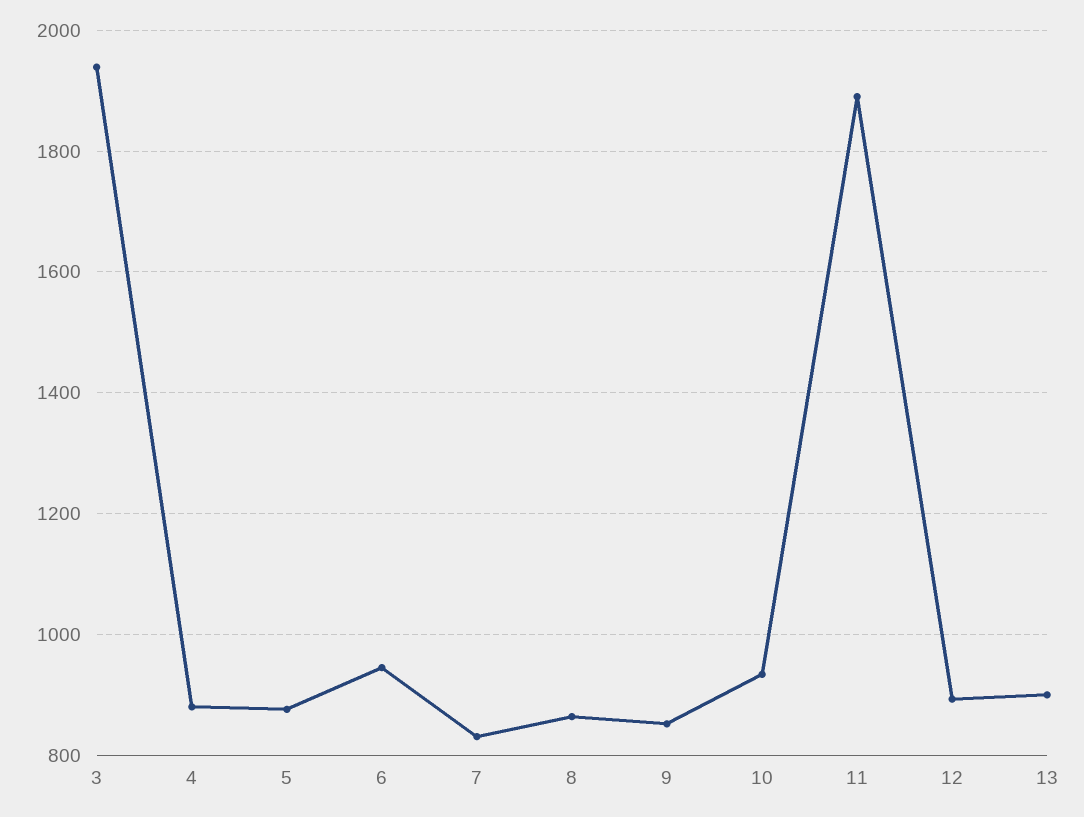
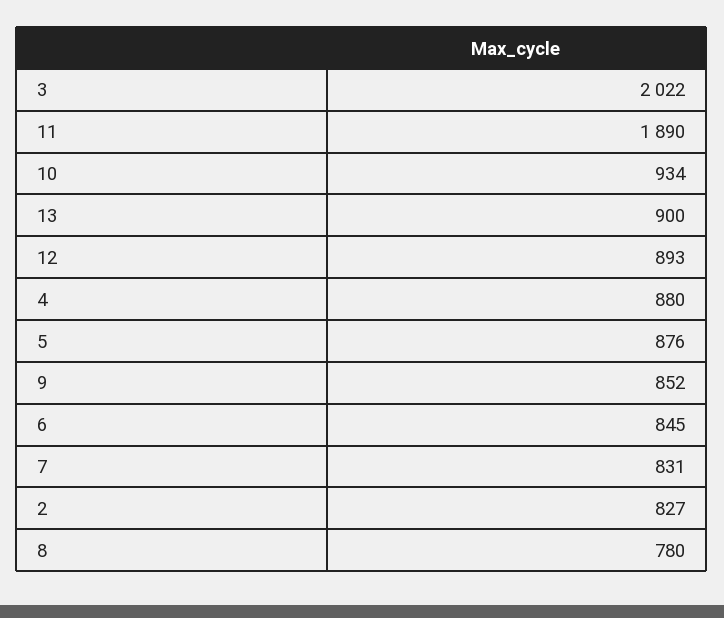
3: 1940 -> 2022
6: 940 -> 845
8: 860 -> 780
2: none -> 827

